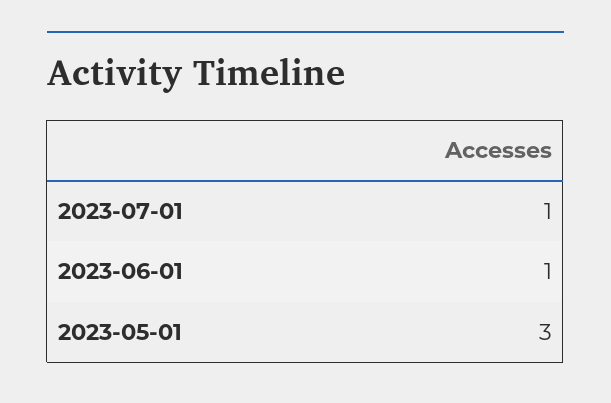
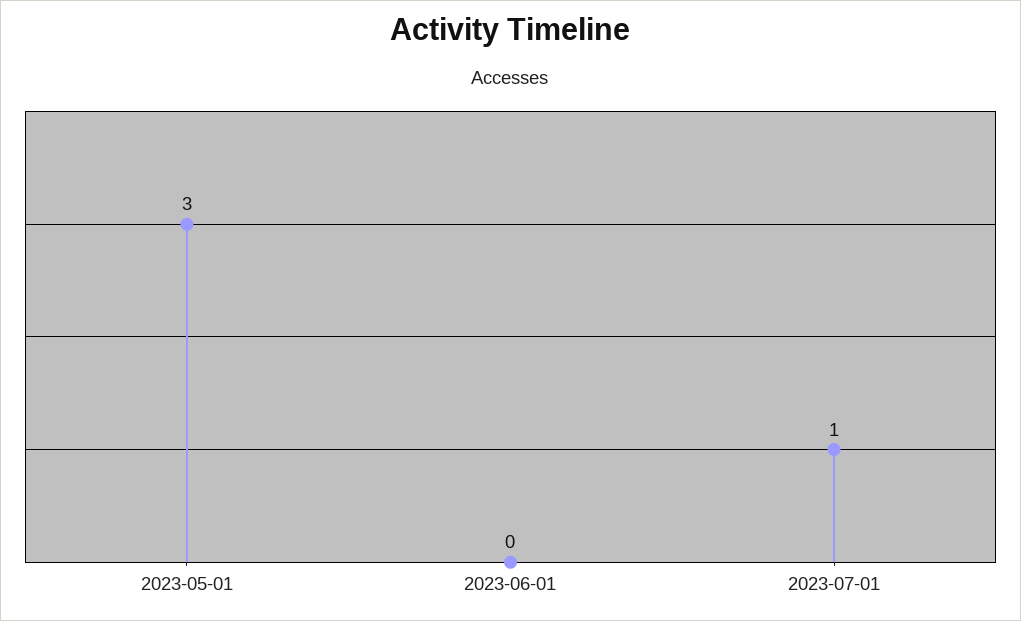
2023-06-01: 1 -> 0

